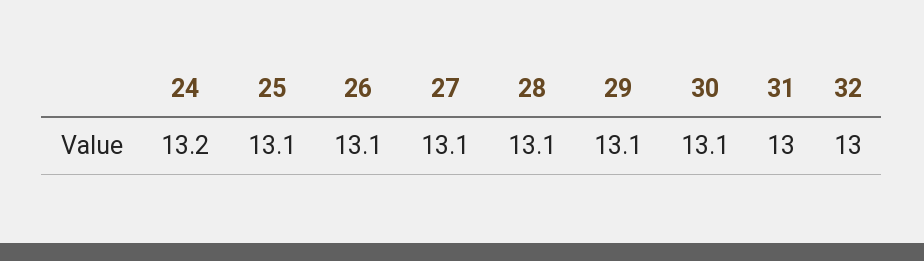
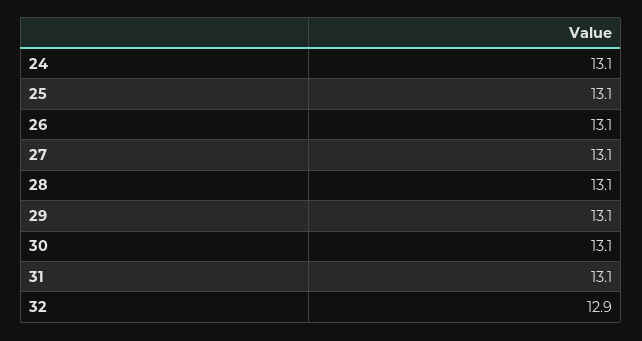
24: 13.2 -> 13.1
31: 13 -> 13.1
32: 13 -> 12.9

